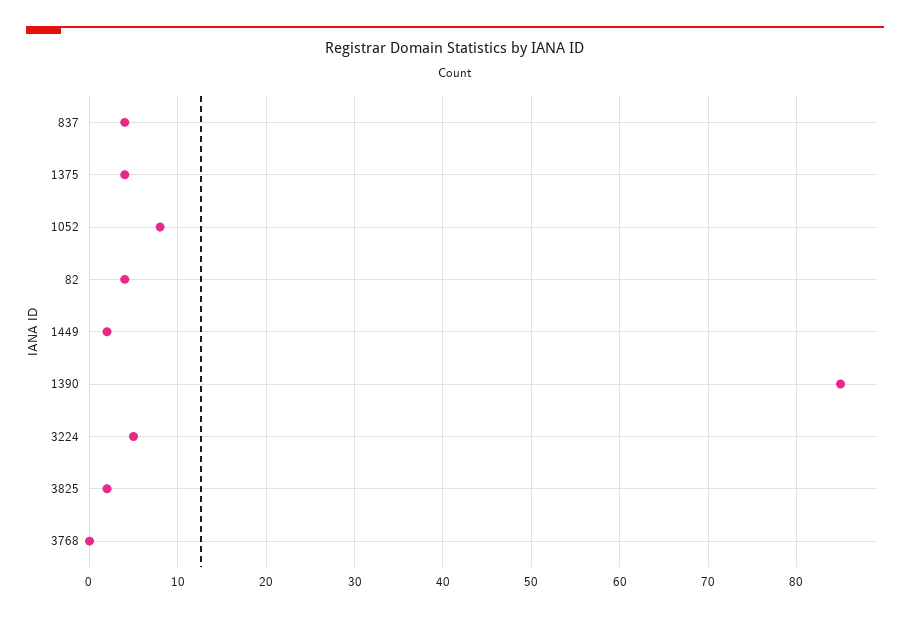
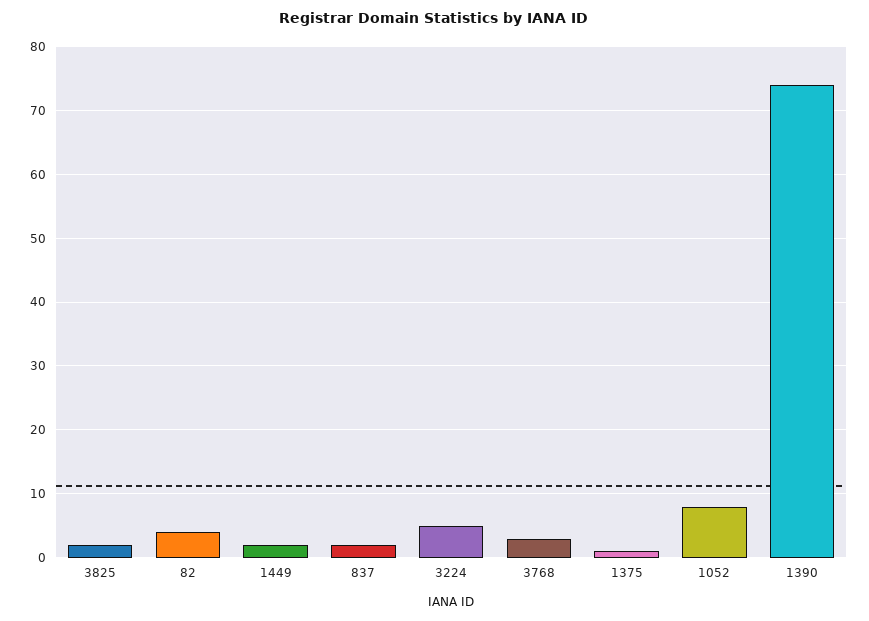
837: 4 -> 2
1375: 4 -> 1
1390: 85 -> 74
3768: 0 -> 3

